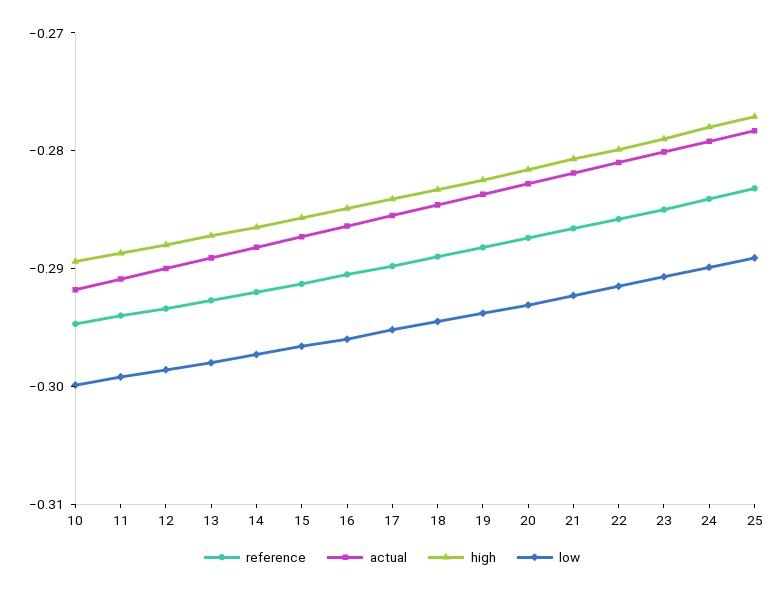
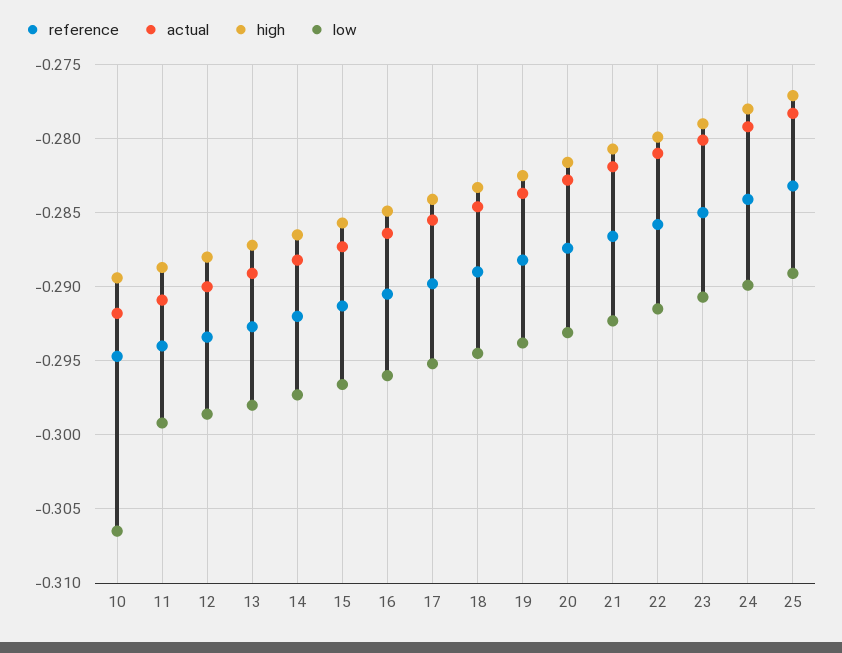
low, 10: -0.3 -> -0.3065

